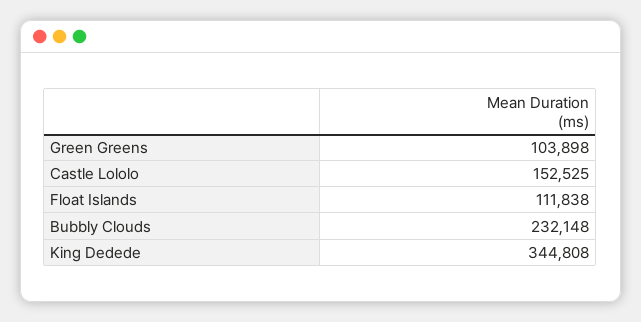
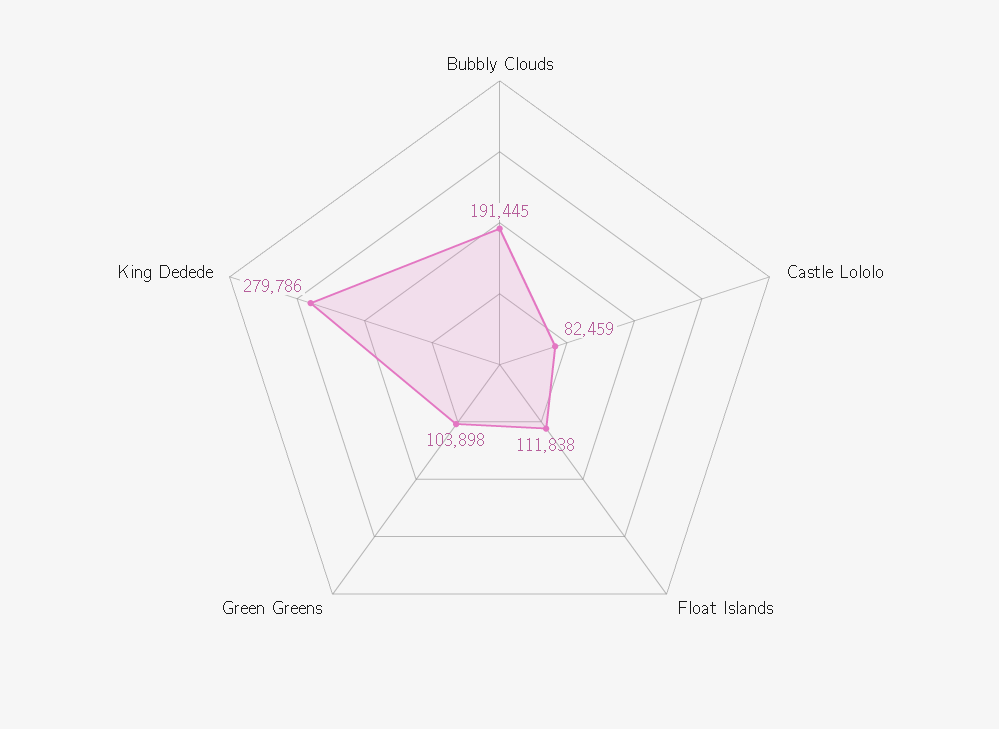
Castle Lololo: 152525 -> 82459
Bubbly Clouds: 232148 -> 191445
King Dedede: 344808 -> 279786

